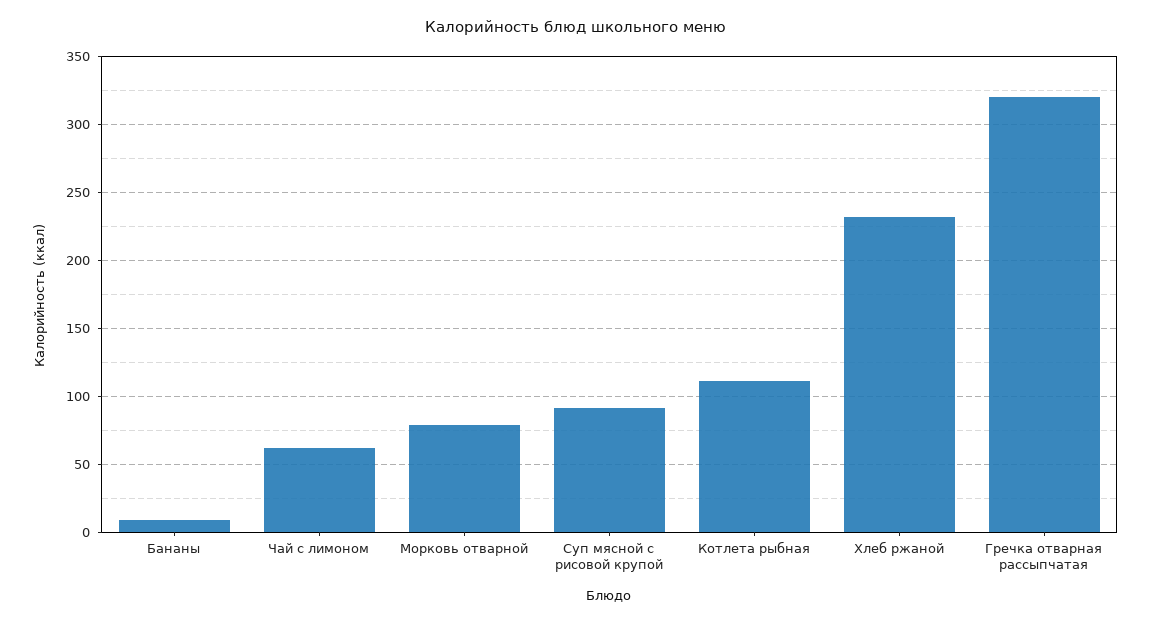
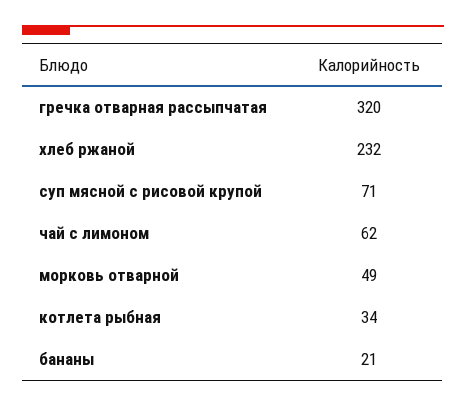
Бананы: 10 -> 21
Морковь отварной: 80 -> 49
Суп мясной с рисовой крупой: 90 -> 71
Котлета рыбная: 110 -> 34

